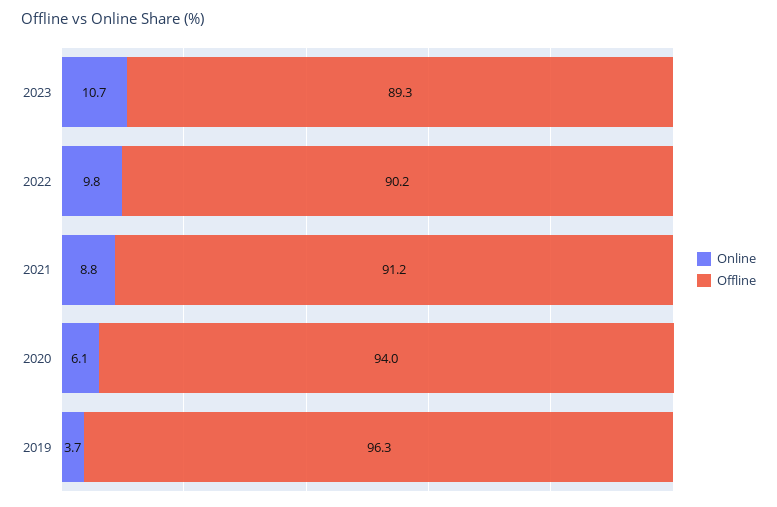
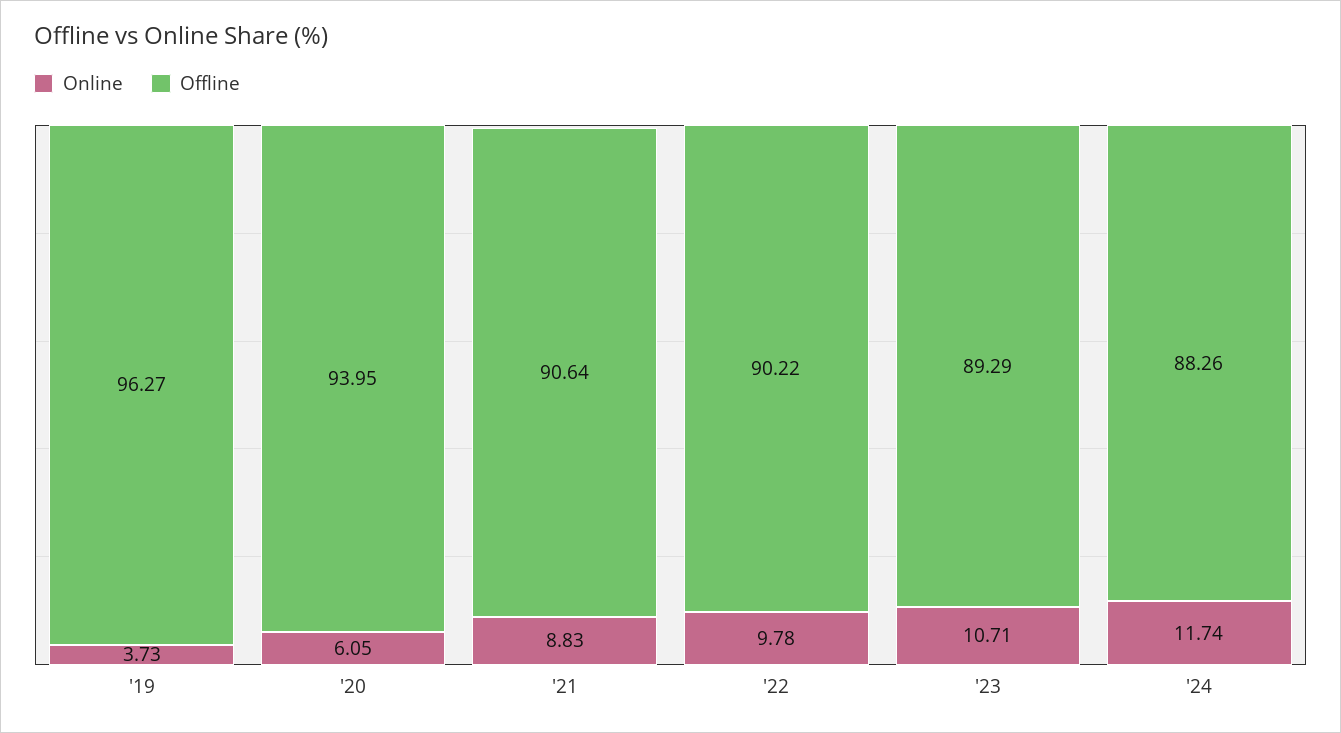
Offline, 2021: 91.2 -> 90.64
Online, '24: none -> 11.74
Offline, '24: none -> 88.26

